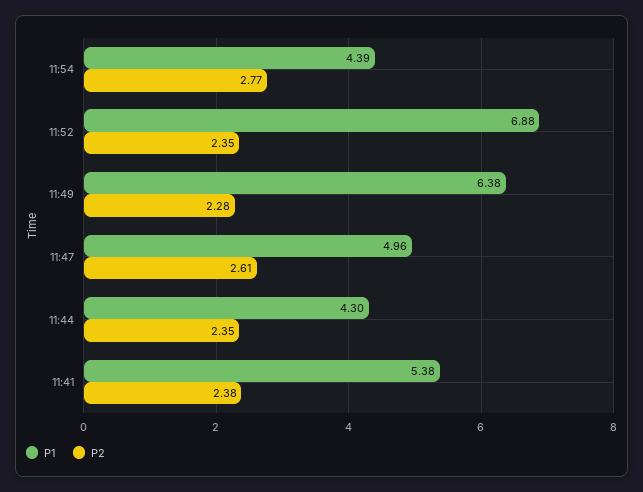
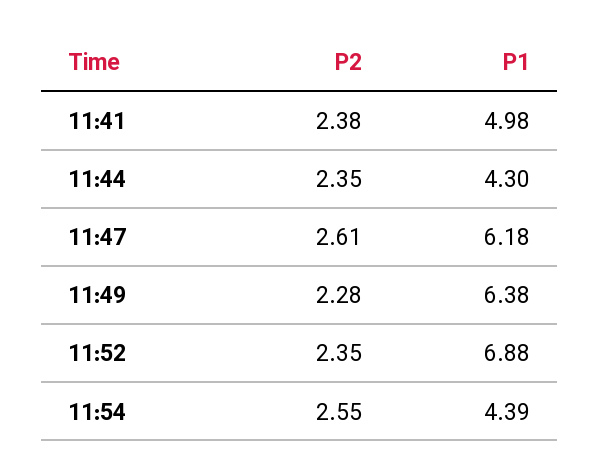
P2, 11:54: 2.77 -> 2.55
P1, 11:47: 4.96 -> 6.18
P1, 11:41: 5.38 -> 4.98

